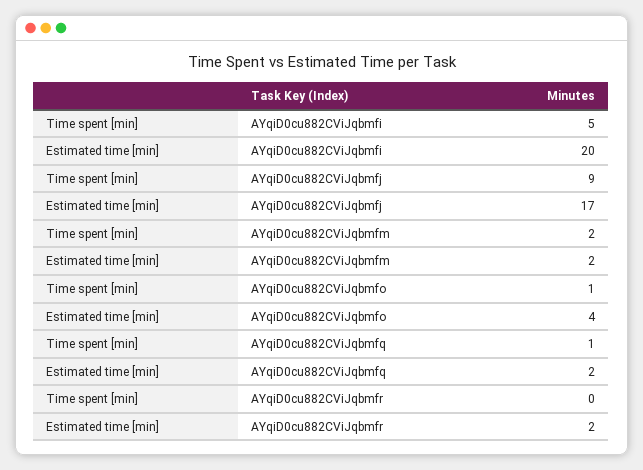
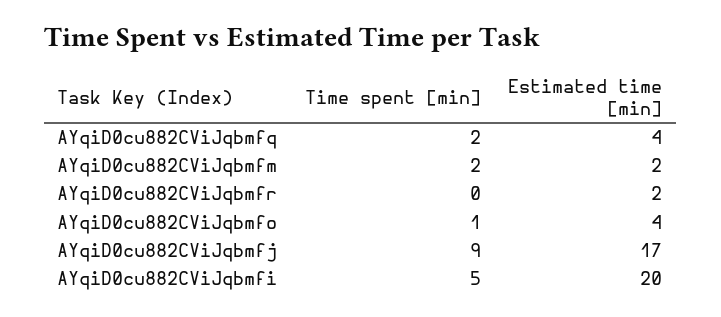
Time spent [min], AYqiD0cu882CViJqbmfq: 1 -> 2
Estimated time [min], AYqiD0cu882CViJqbmfq: 2 -> 4

